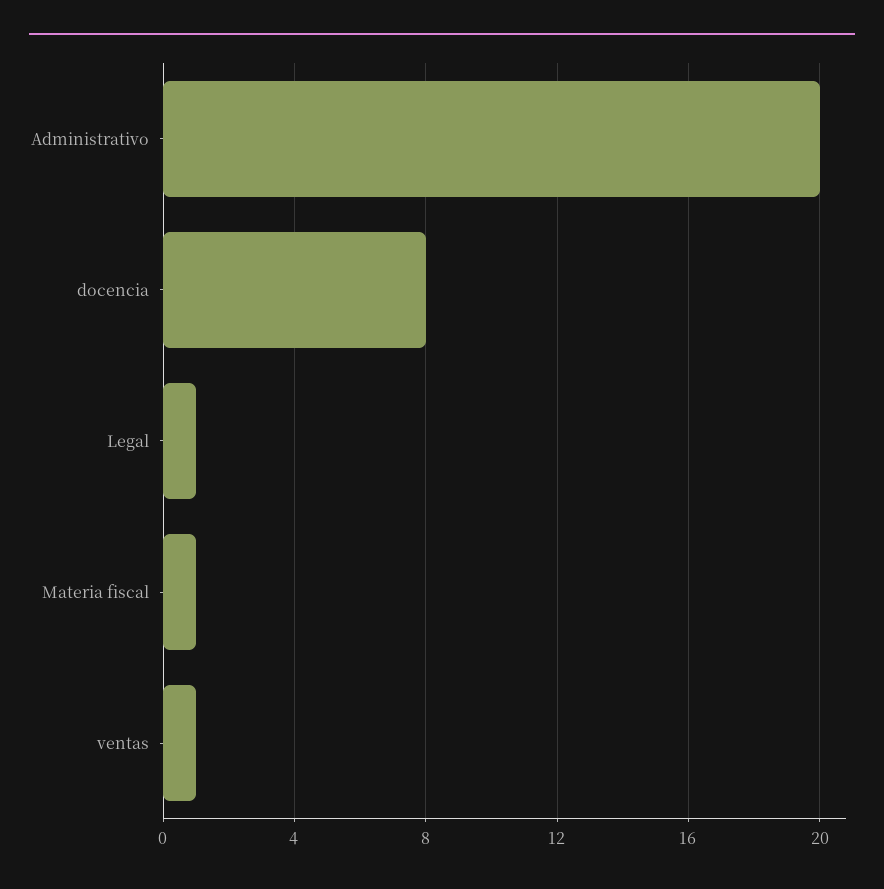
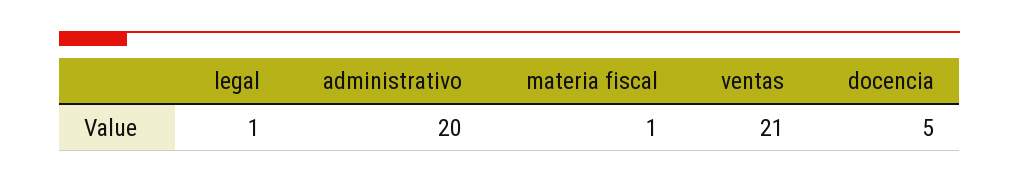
docencia: 8 -> 5
ventas: 1 -> 21

